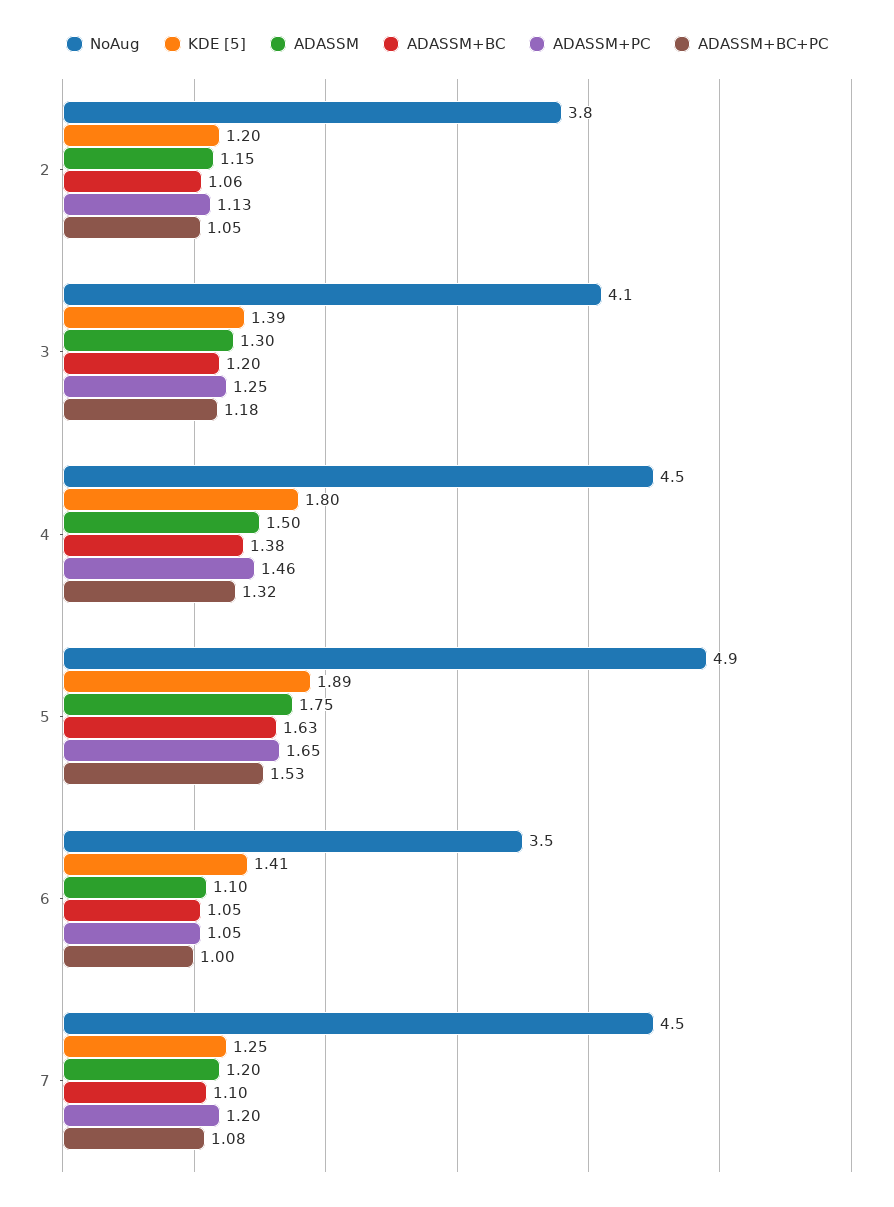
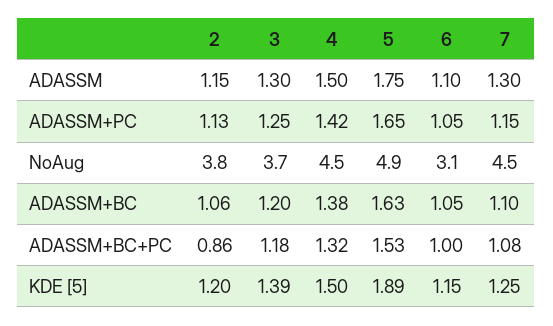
ADASSM+BC+PC, 2: 1.05 -> 0.86
NoAug, 3: 4.1 -> 3.7
KDE [5], 4: 1.8 -> 1.5
ADASSM+PC, 4: 1.46 -> 1.42
NoAug, 6: 3.5 -> 3.1
KDE [5], 6: 1.41 -> 1.15
ADASSM, 7: 1.2 -> 1.3
ADASSM+PC, 7: 1.2 -> 1.15

